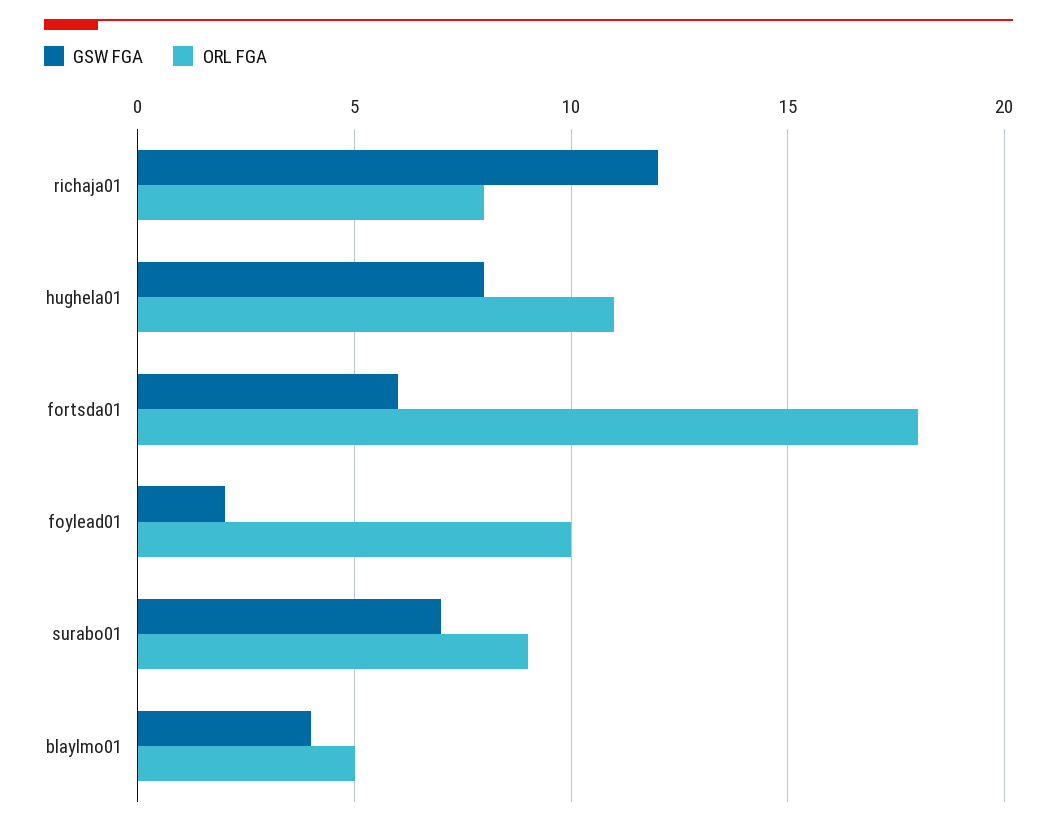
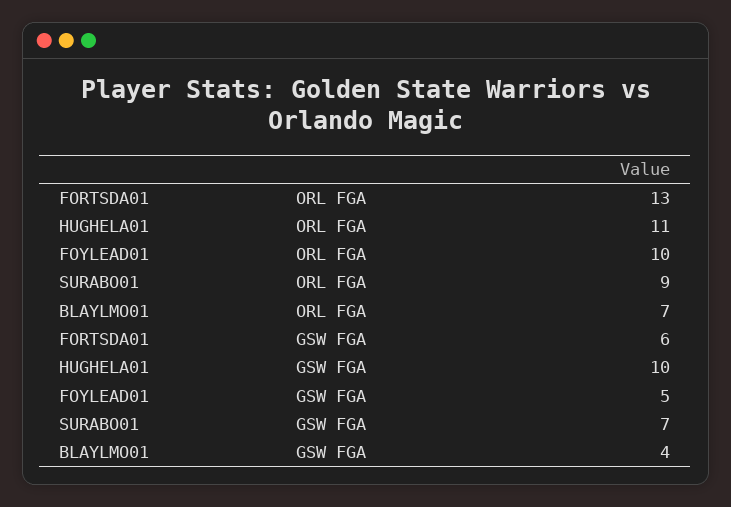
GSW FGA, richaja01: 12 -> none
ORL FGA, richaja01: 8 -> none
GSW FGA, hughela01: 8 -> 10
ORL FGA, fortsda01: 18 -> 13
GSW FGA, foylead01: 2 -> 5
ORL FGA, blaylmo01: 5 -> 7

